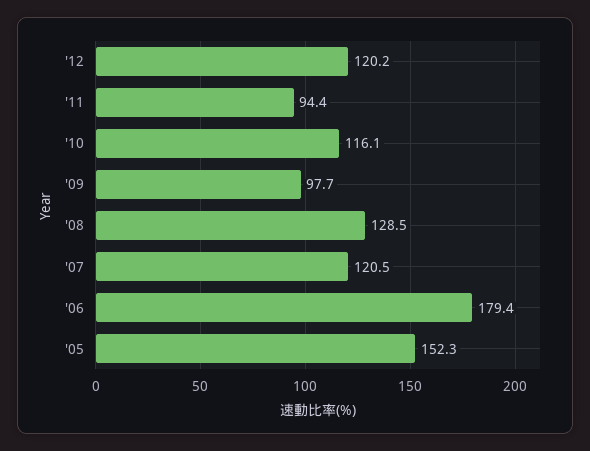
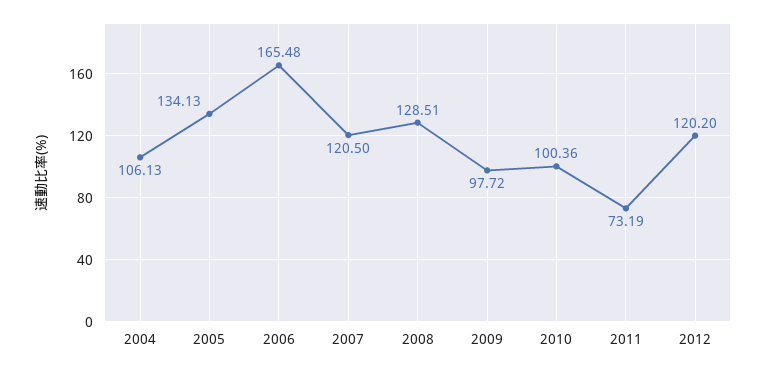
'11: 94.4 -> 73.19
'10: 116.1 -> 100.36
'06: 179.4 -> 165.48
'05: 152.3 -> 134.13
2004: none -> 106.13

